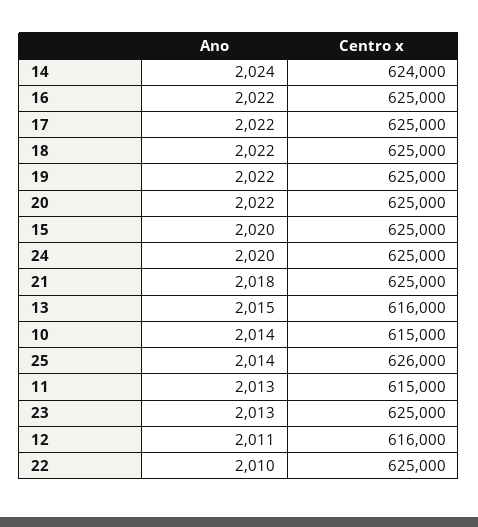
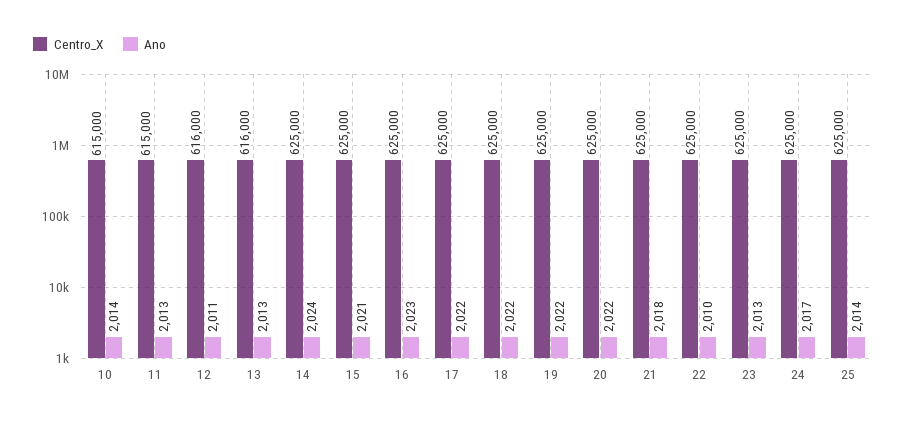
Centro x, 14: 624000 -> 625000
Ano, 16: 2022 -> 2023
Ano, 15: 2020 -> 2021
Ano, 24: 2020 -> 2017
Ano, 13: 2015 -> 2013
Centro x, 25: 626000 -> 625000

